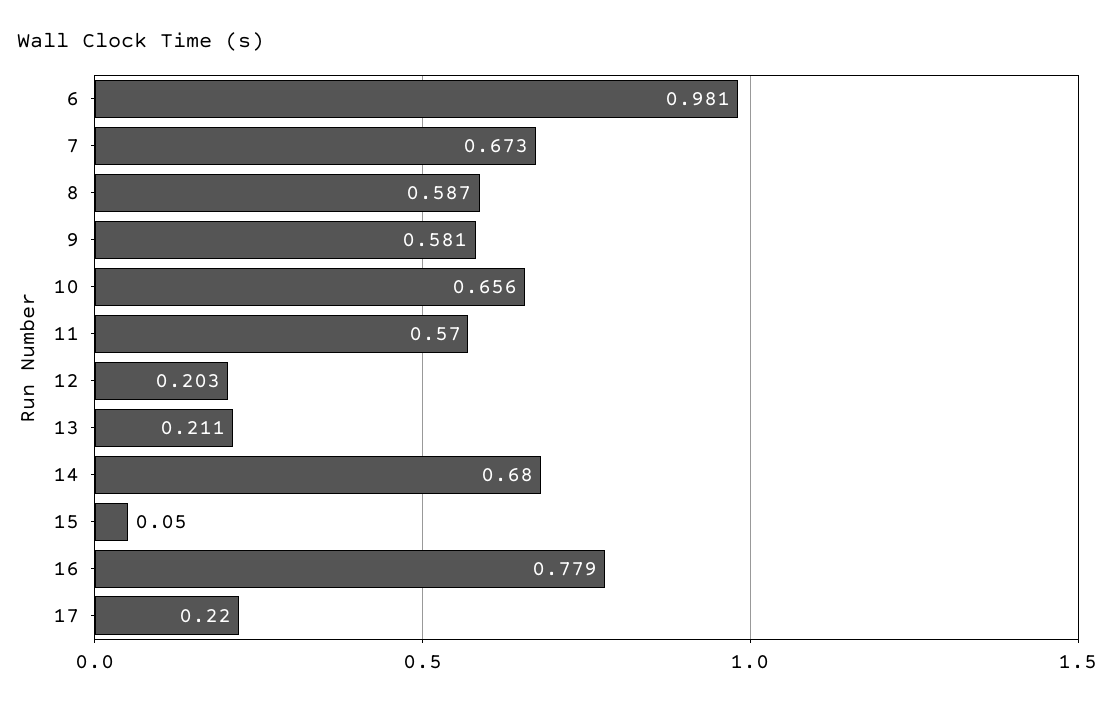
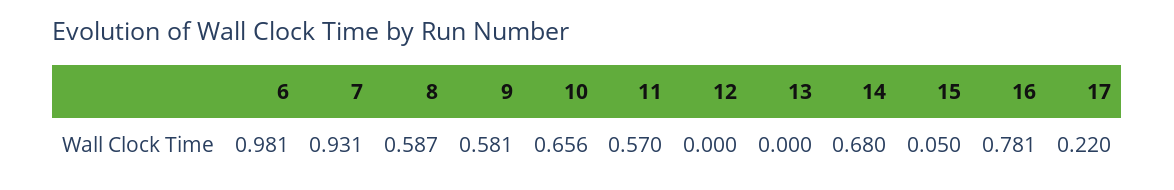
7: 0.673 -> 0.931
12: 0.203 -> 0
13: 0.211 -> 0
16: 0.779 -> 0.781

